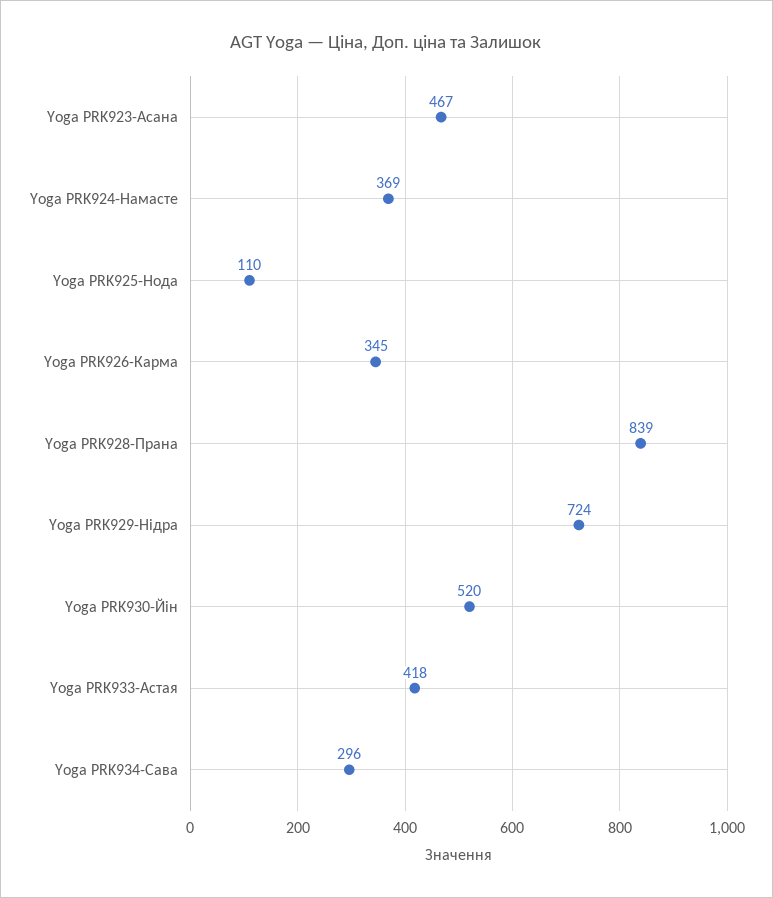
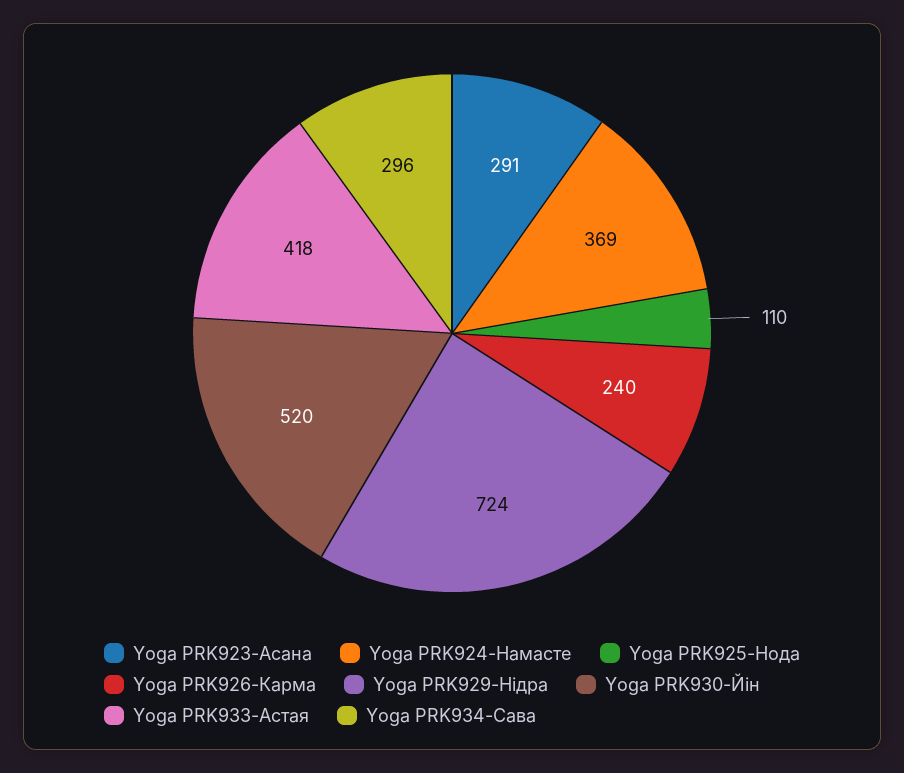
Yoga PRK923-Асана: 467 -> 291
Yoga PRK926-Карма: 345 -> 240
Yoga PRK928-Прана: 839 -> none

